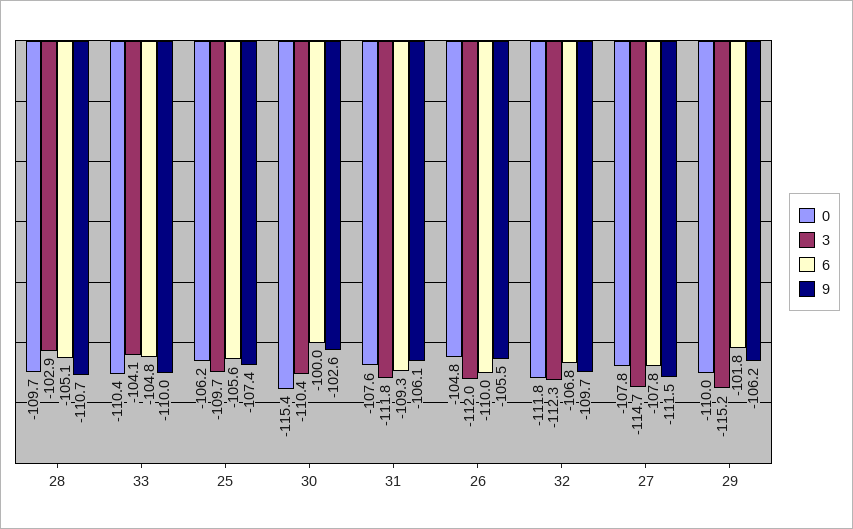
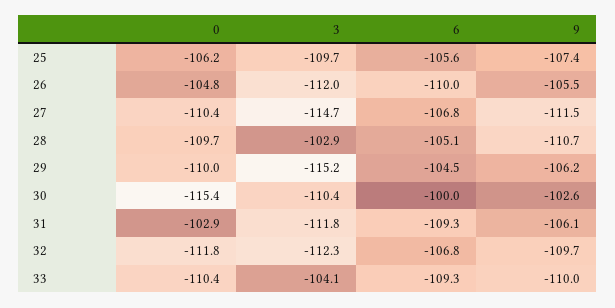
6, 33: -104.8 -> -109.3
0, 31: -107.6 -> -102.9
0, 27: -107.8 -> -110.4
6, 27: -107.8 -> -106.8
6, 29: -101.8 -> -104.5

